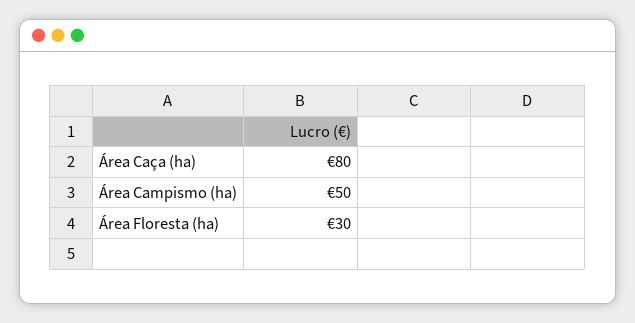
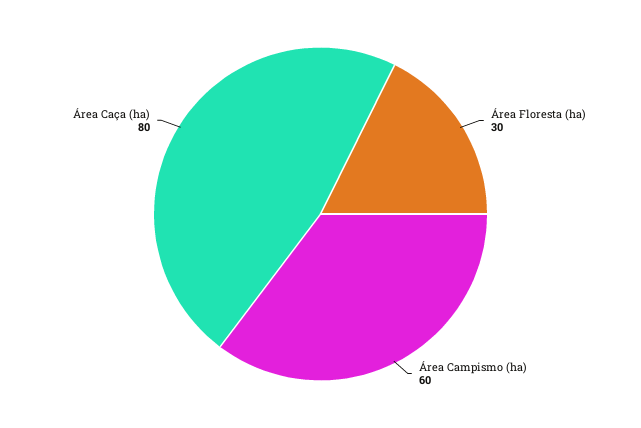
Área Campismo (ha): 50 -> 60

